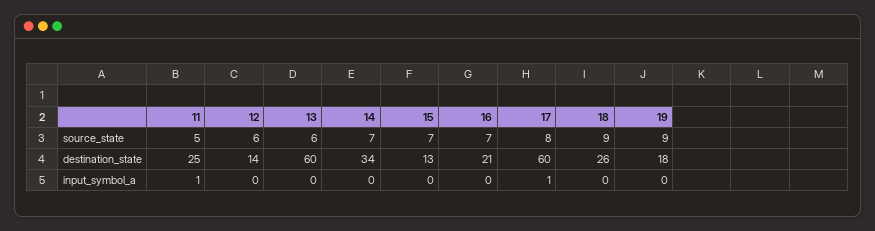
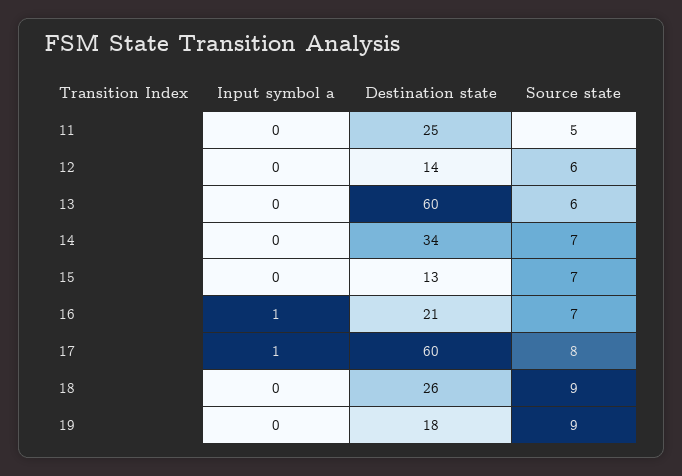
11, input_symbol_a: 1 -> 0
16, input_symbol_a: 0 -> 1

